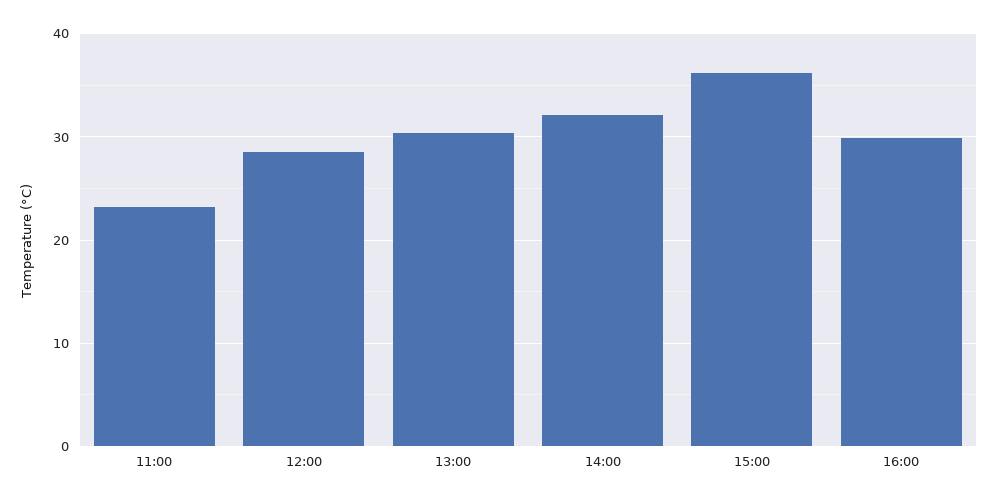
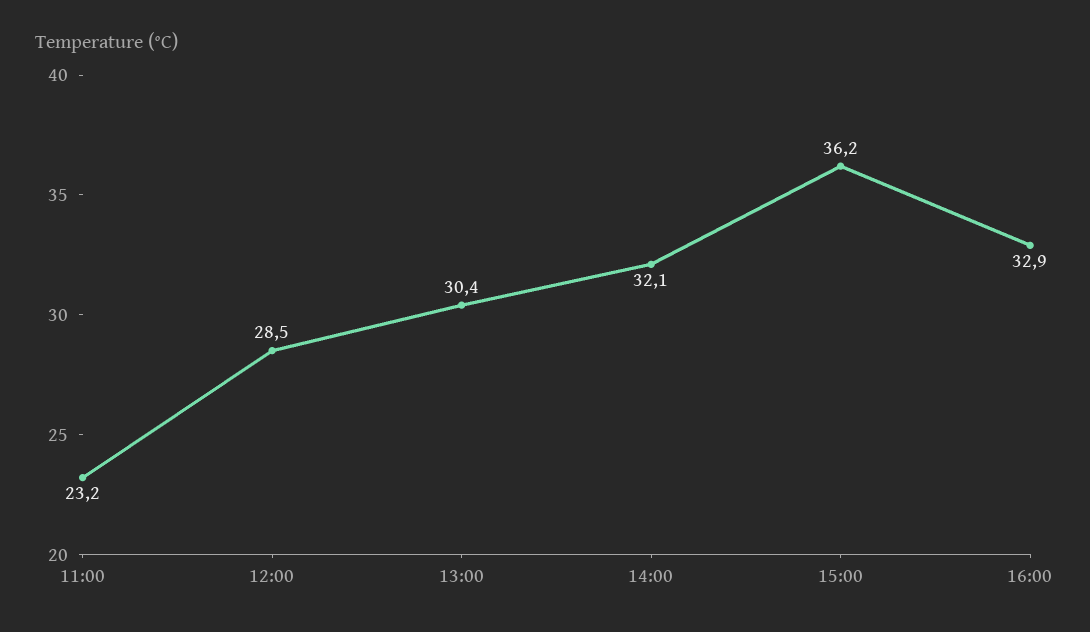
16:00: 30 -> 32.9

